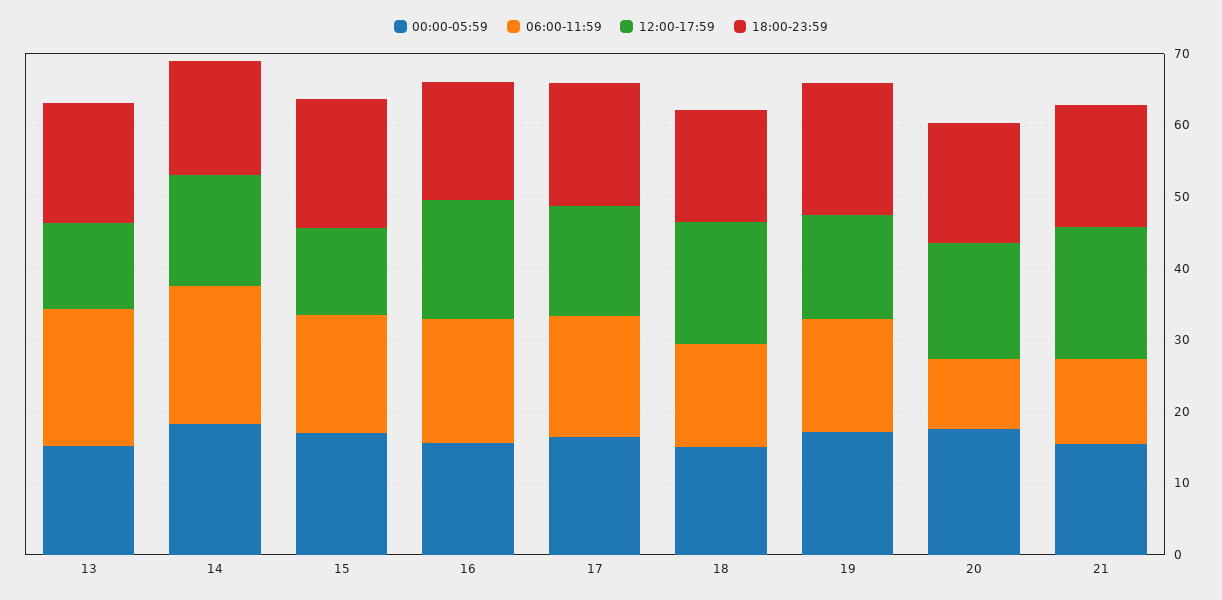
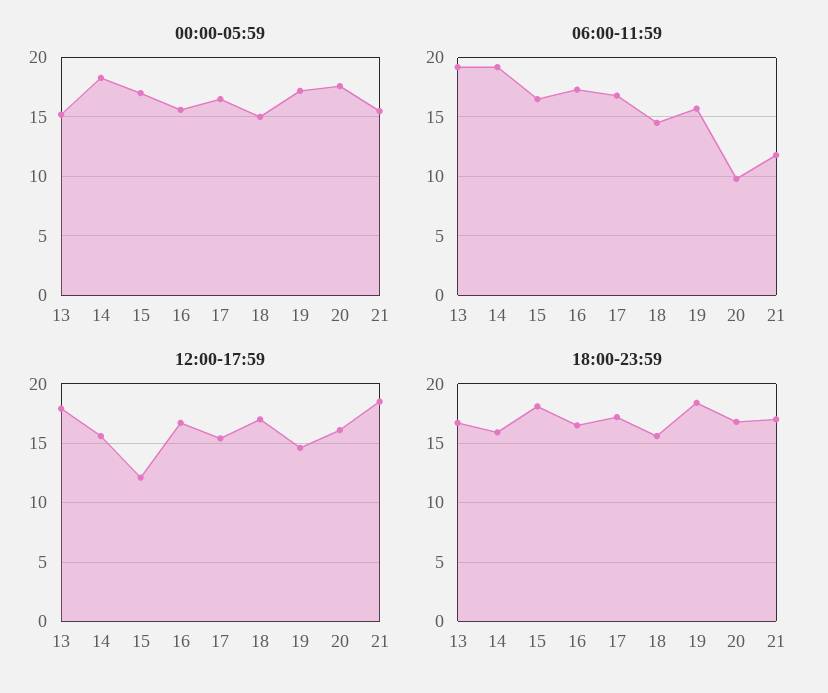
12:00-17:59, 13: 12 -> 18

